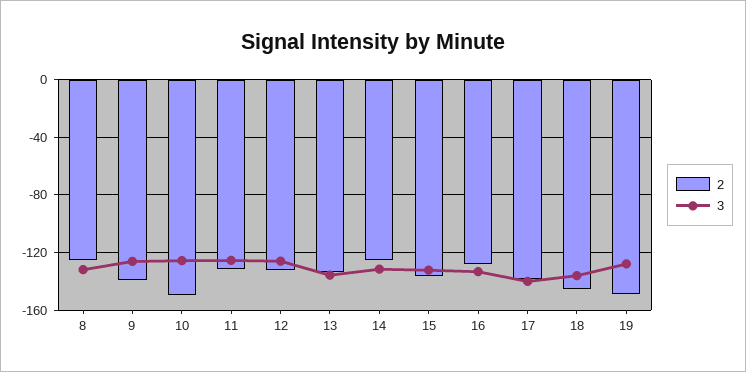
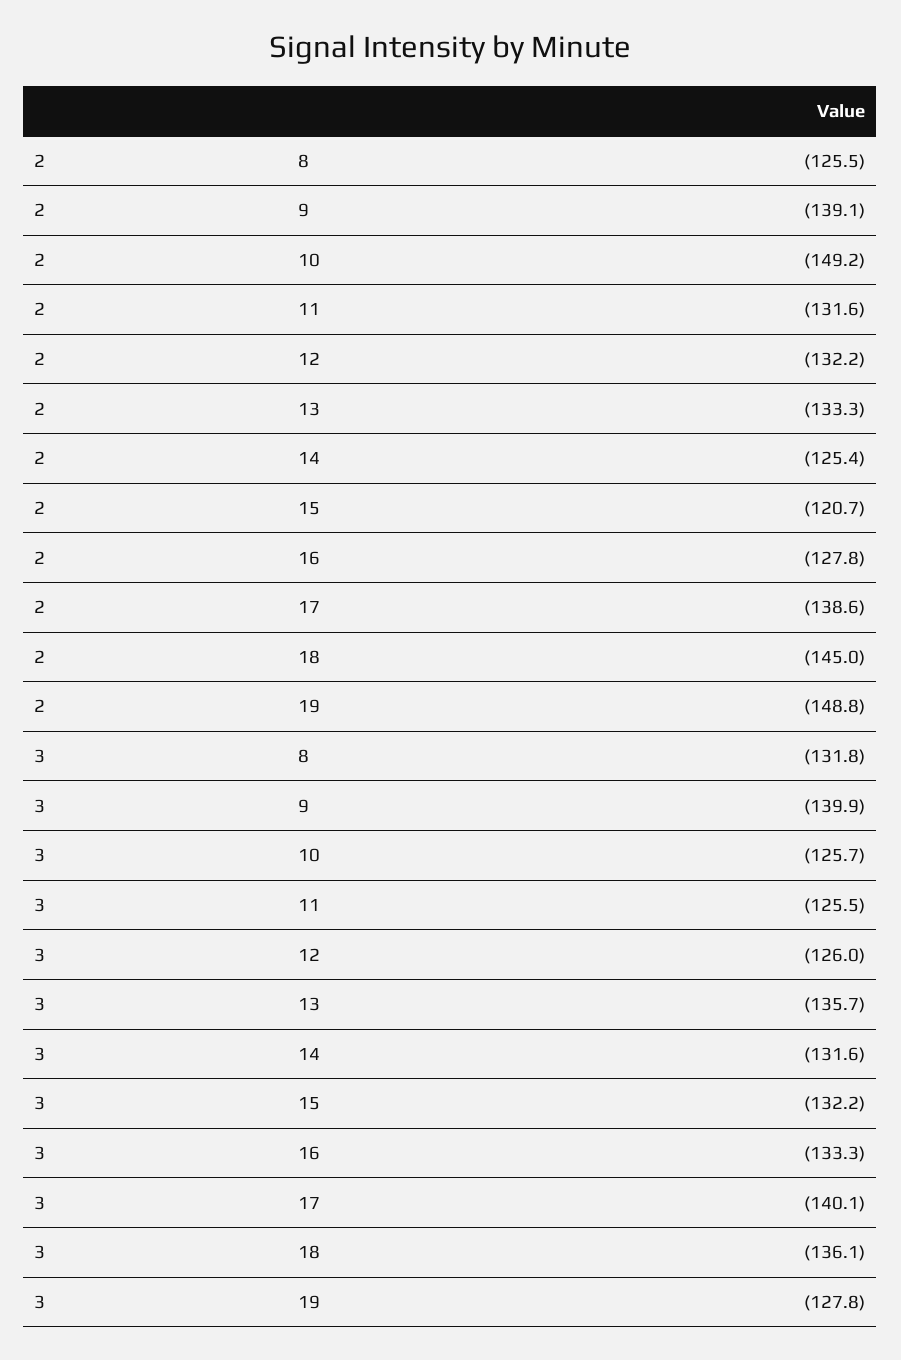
3, 9: -125 -> -139.9
2, 15: -135 -> -120.7

